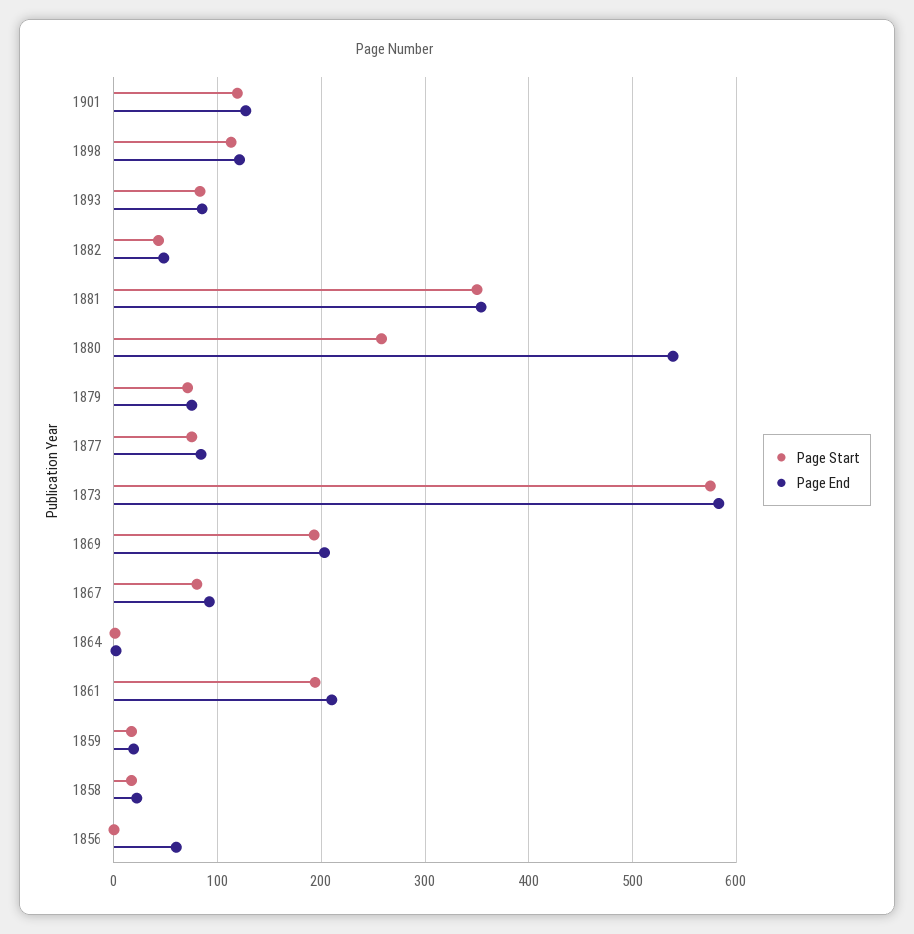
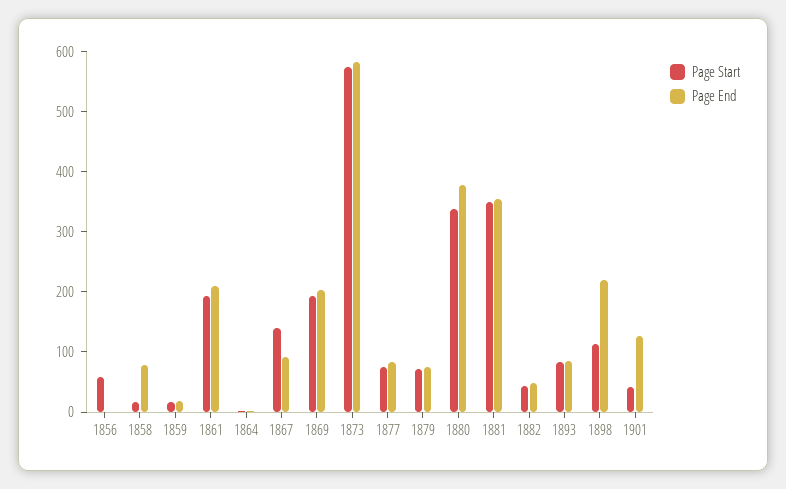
Page Start, 1901: 120 -> 40
Page End, 1898: 120 -> 220
Page Start, 1880: 260 -> 340
Page End, 1880: 540 -> 380
Page Start, 1867: 80 -> 140
Page End, 1858: 20 -> 80
Page Start, 1856: 0 -> 60
Page End, 1856: 60 -> 0

